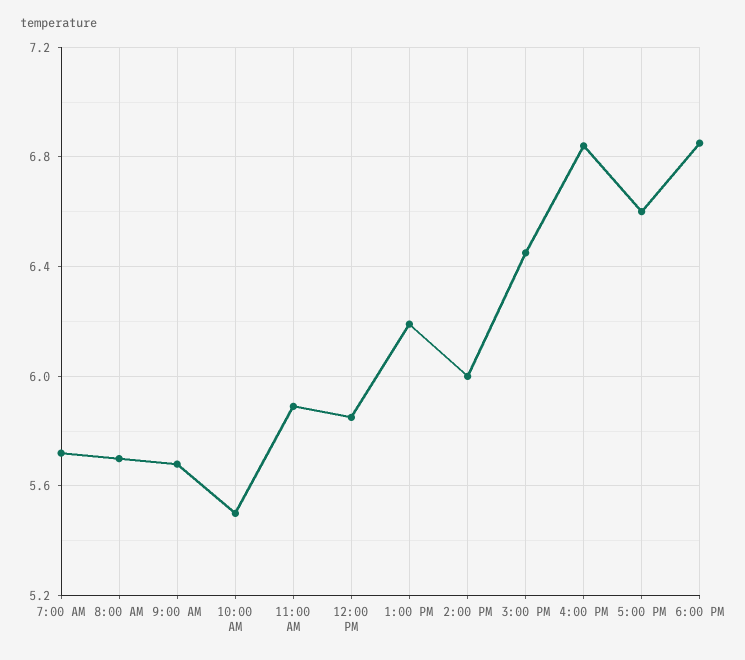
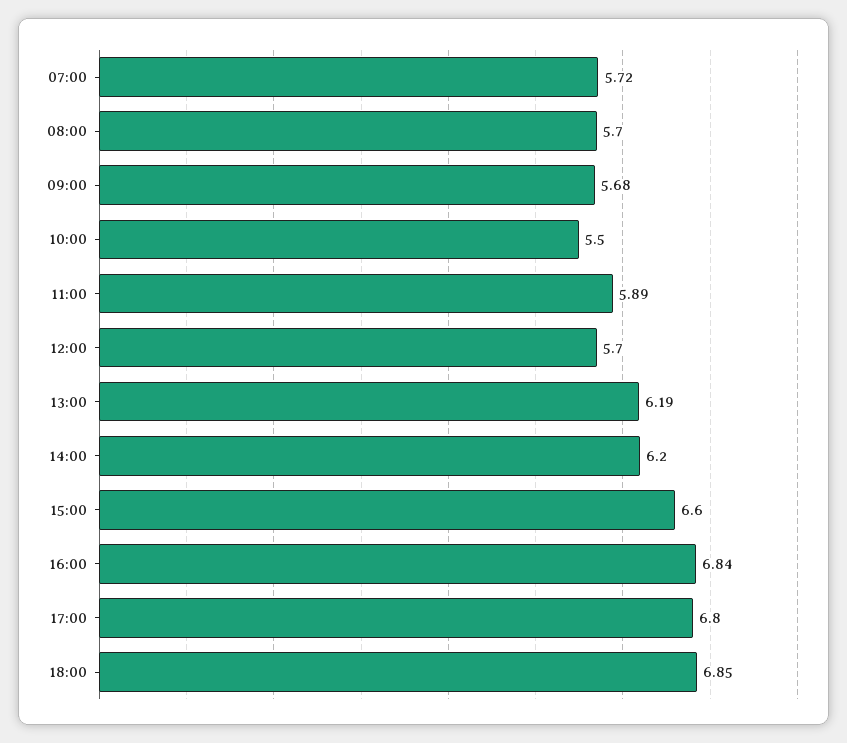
12:00 PM: 5.85 -> 5.7
2:00 PM: 6 -> 6.2
3:00 PM: 6.45 -> 6.6
5:00 PM: 6.6 -> 6.8

